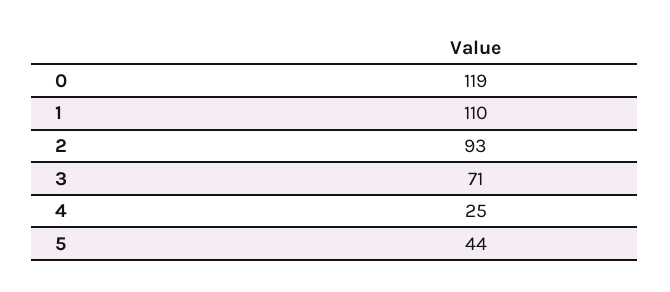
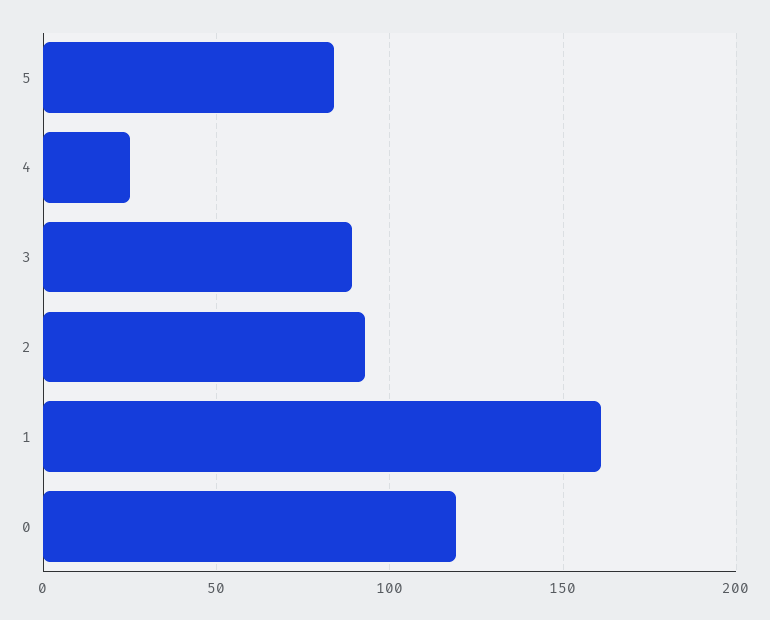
1: 110 -> 160
3: 71 -> 90
5: 44 -> 85

